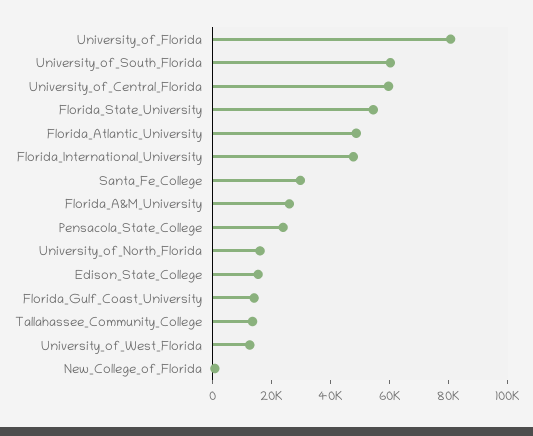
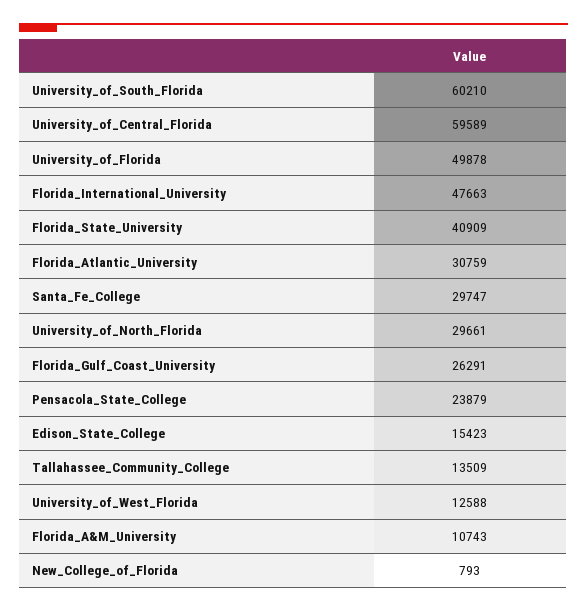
University_of_Florida: 80000 -> 49878
Florida_State_University: 55000 -> 40909
Florida_Atlantic_University: 50000 -> 30759
Florida_A&M_University: 25000 -> 10743
University_of_North_Florida: 15000 -> 29661
Florida_Gulf_Coast_University: 15000 -> 26291

